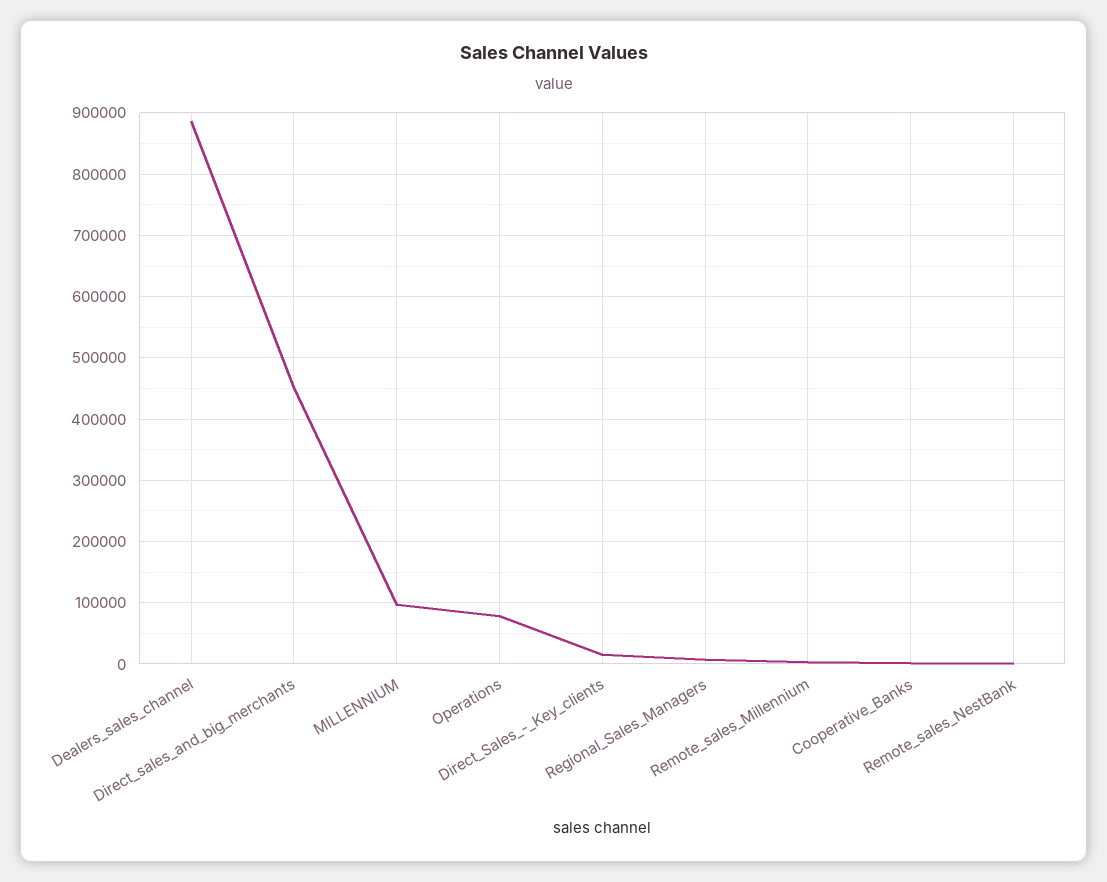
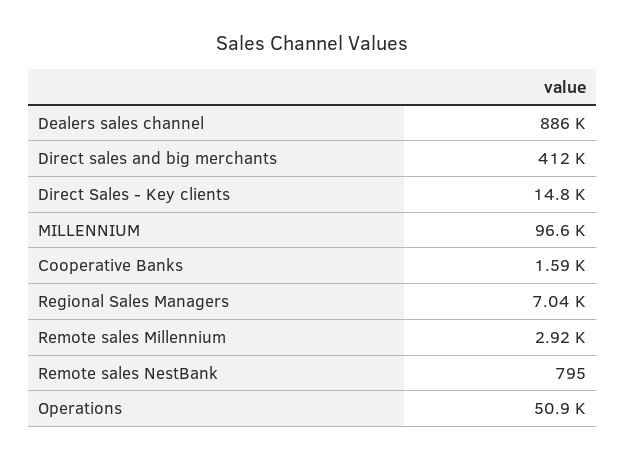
Direct_sales_and_big_merchants: 450000 -> 412000
Operations: 80000 -> 50900

